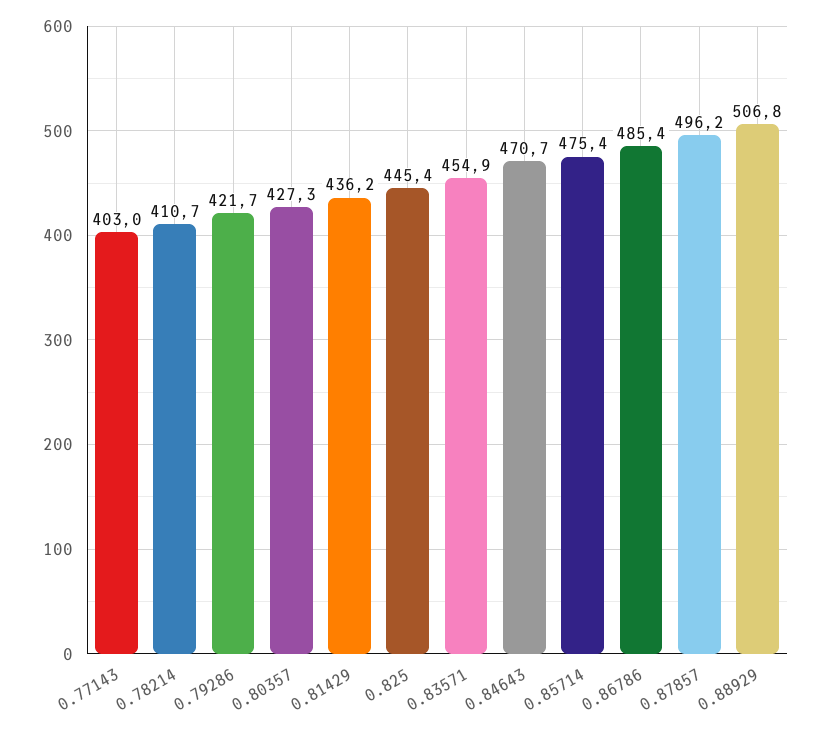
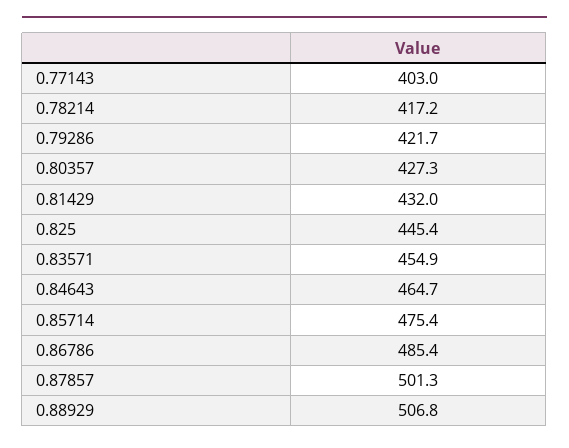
0.78214: 410.7 -> 417.2
0.81429: 436.2 -> 432
0.84643: 470.7 -> 464.7
0.87857: 496.2 -> 501.3

